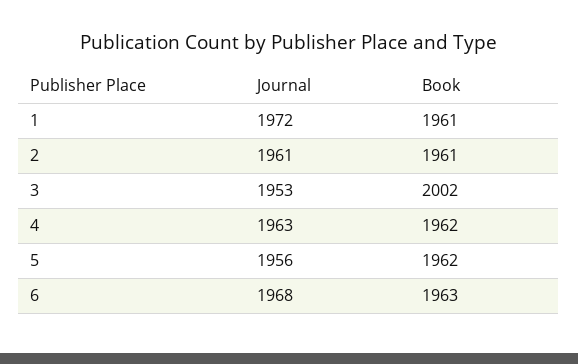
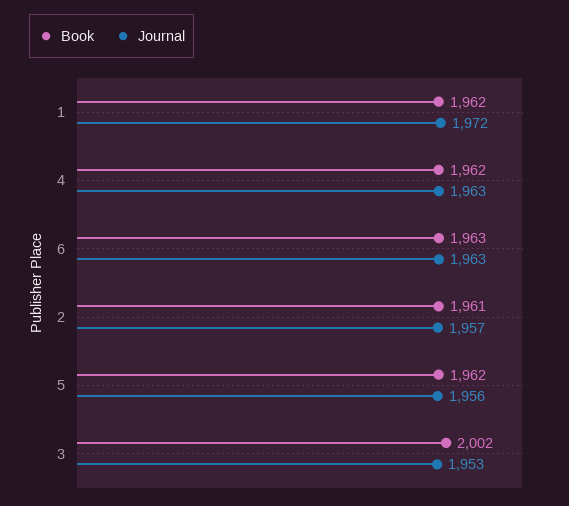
Book, 1: 1961 -> 1962
Journal, 2: 1961 -> 1957
Journal, 6: 1968 -> 1963

